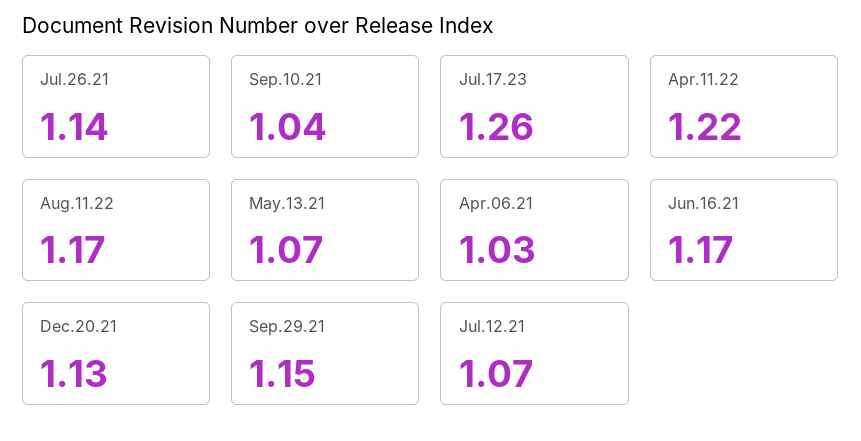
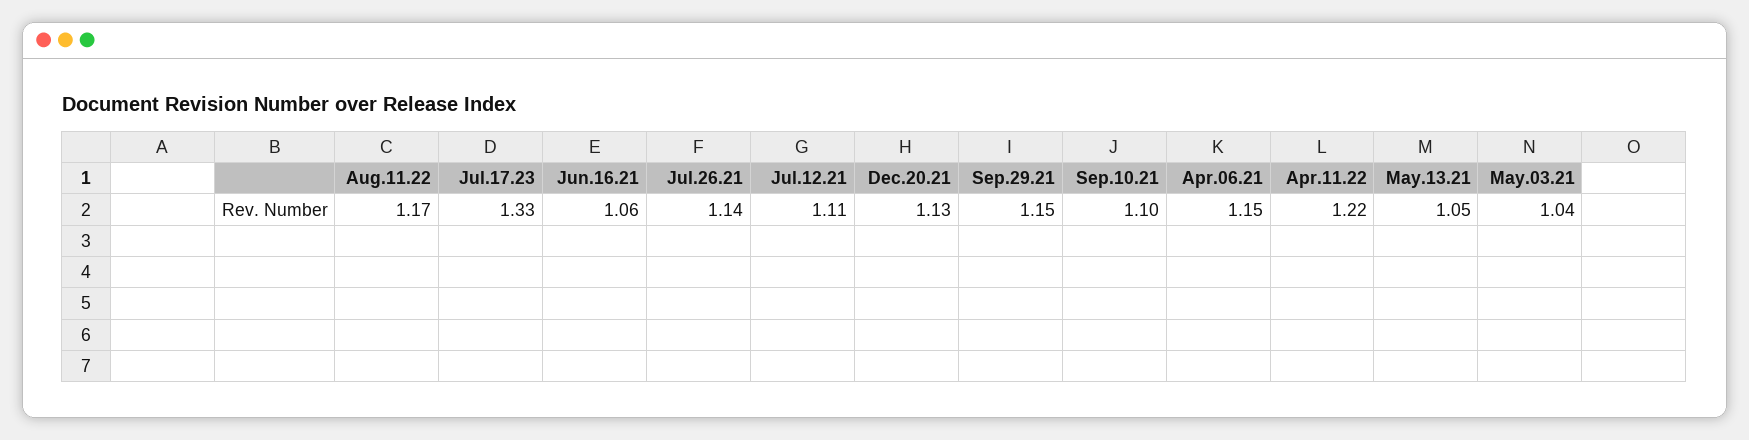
Sep.10.21: 1.04 -> 1.1
Jul.17.23: 1.26 -> 1.33
May.13.21: 1.07 -> 1.05
Apr.06.21: 1.03 -> 1.15
Jun.16.21: 1.17 -> 1.06
Jul.12.21: 1.07 -> 1.11
May.03.21: none -> 1.04

